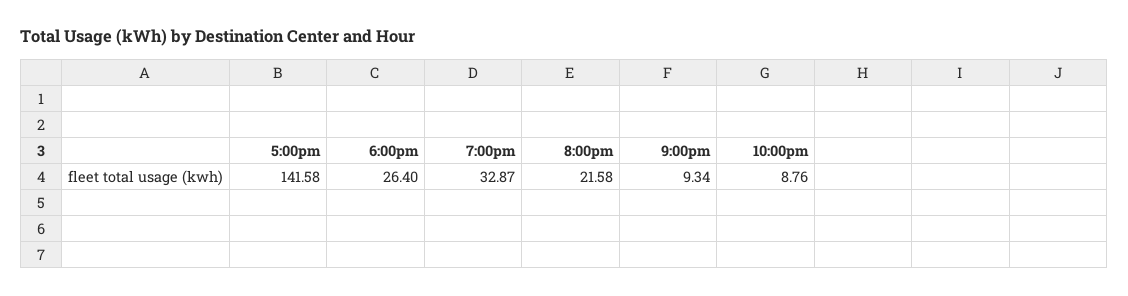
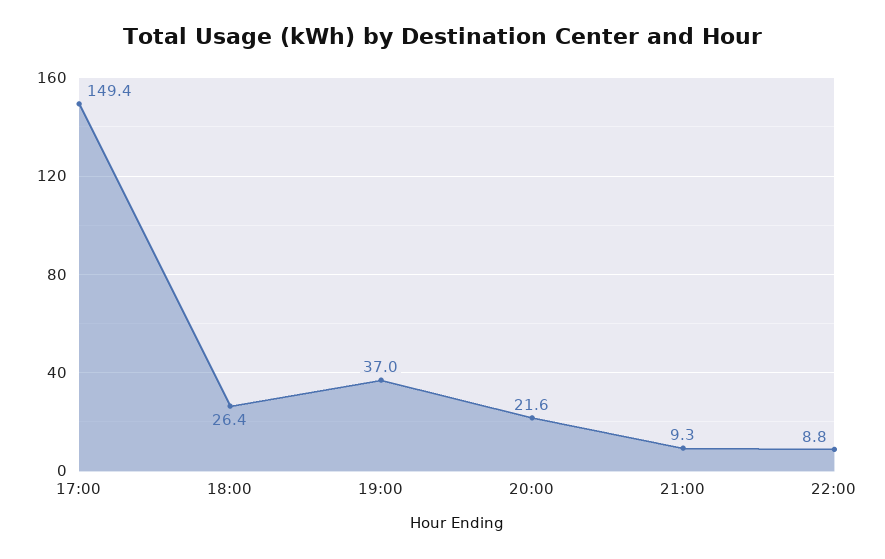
5:00pm: 141.58 -> 149.4
7:00pm: 32.87 -> 37

